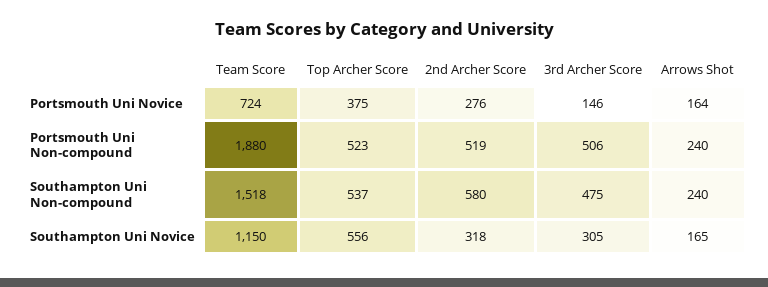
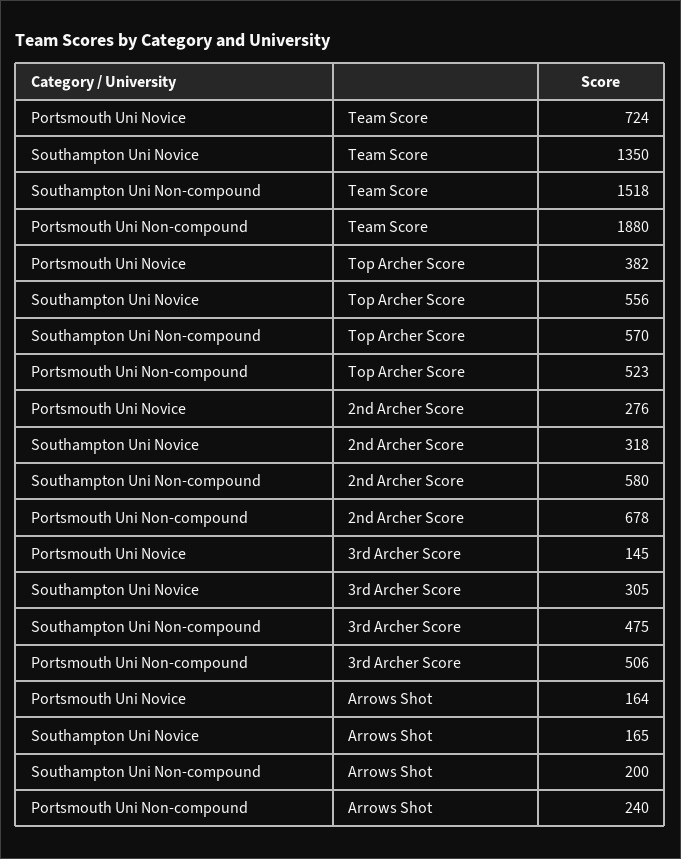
Top Archer Score, Portsmouth Uni Novice: 375 -> 382
3rd Archer Score, Portsmouth Uni Novice: 146 -> 145
2nd Archer Score, Portsmouth Uni Non-compound: 519 -> 678
Top Archer Score, Southampton Uni Non-compound: 537 -> 570
Arrows Shot, Southampton Uni Non-compound: 240 -> 200
Team Score, Southampton Uni Novice: 1150 -> 1350

